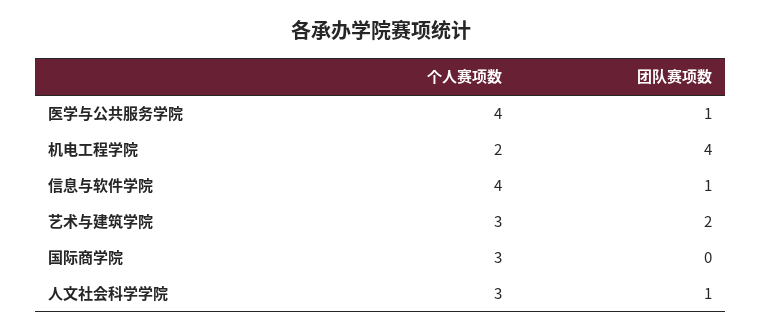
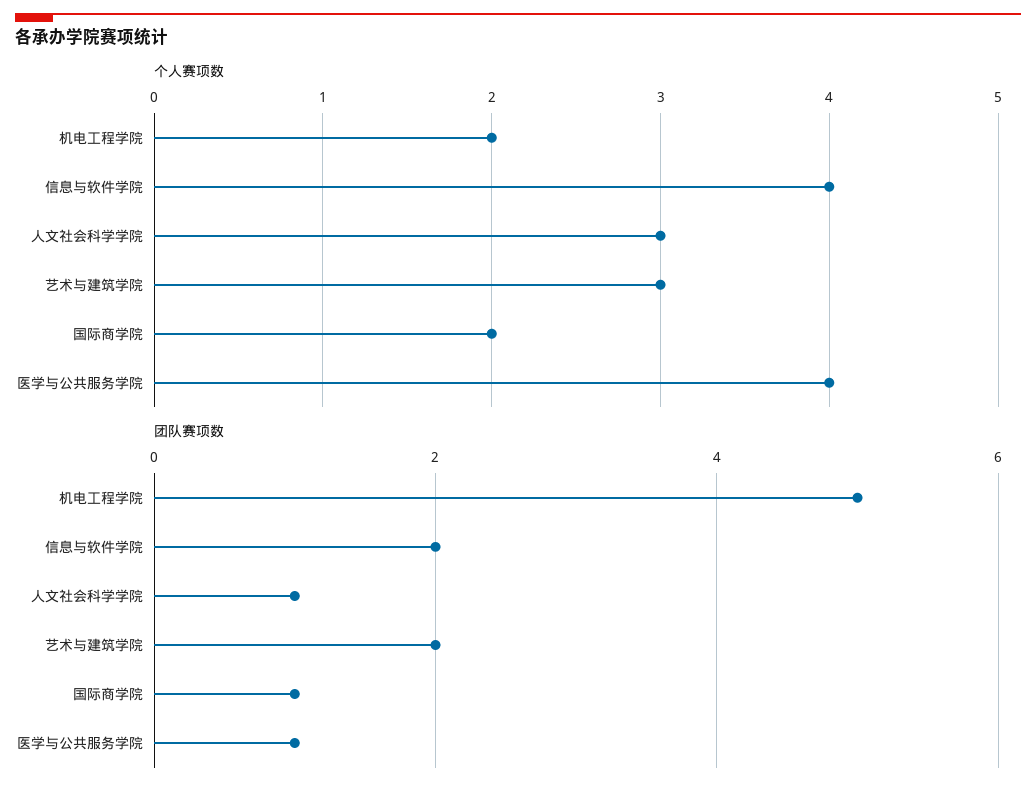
团队赛项数, 机电工程学院: 4 -> 5
团队赛项数, 信息与软件学院: 1 -> 2
个人赛项数, 国际商学院: 3 -> 2
团队赛项数, 国际商学院: 0 -> 1

